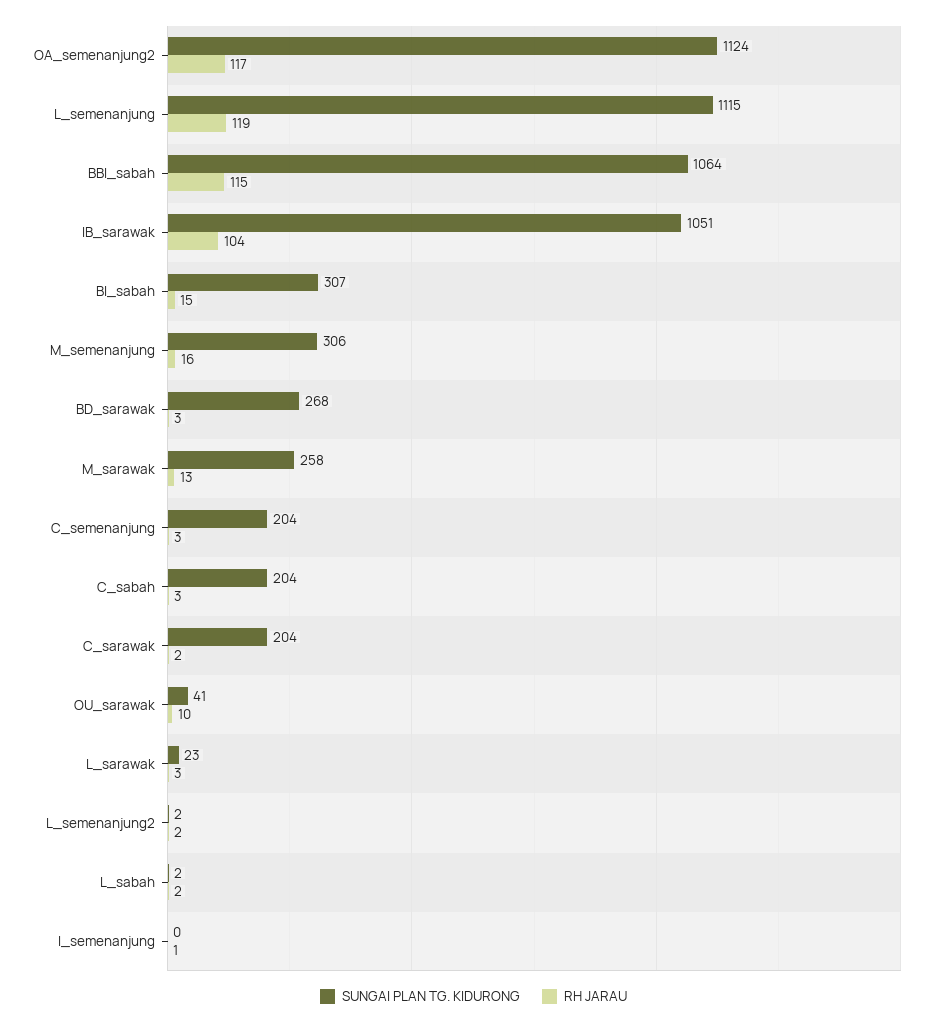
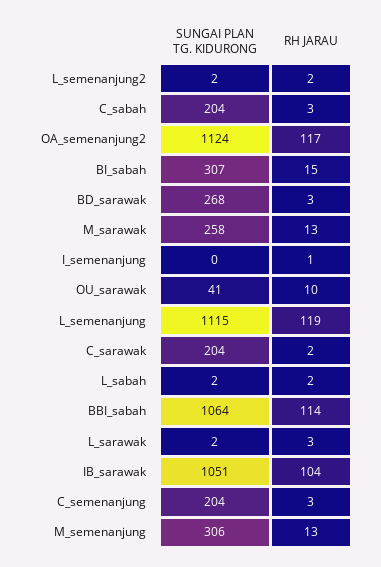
RH JARAU, BBI_sabah: 115 -> 114
RH JARAU, M_semenanjung: 16 -> 13
SUNGAI PLAN TG. KIDURONG, L_sarawak: 23 -> 2

